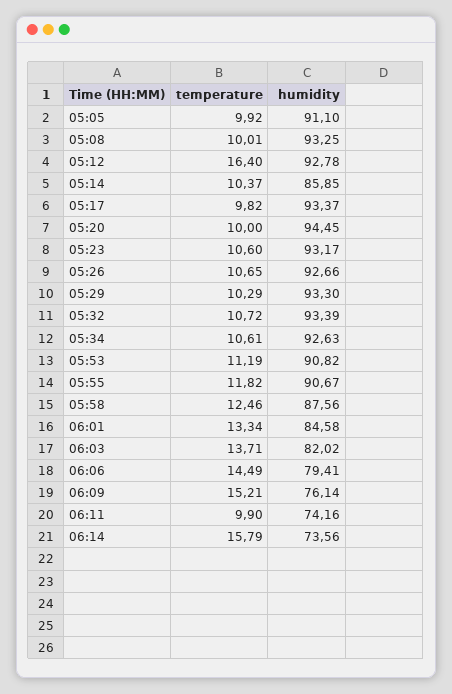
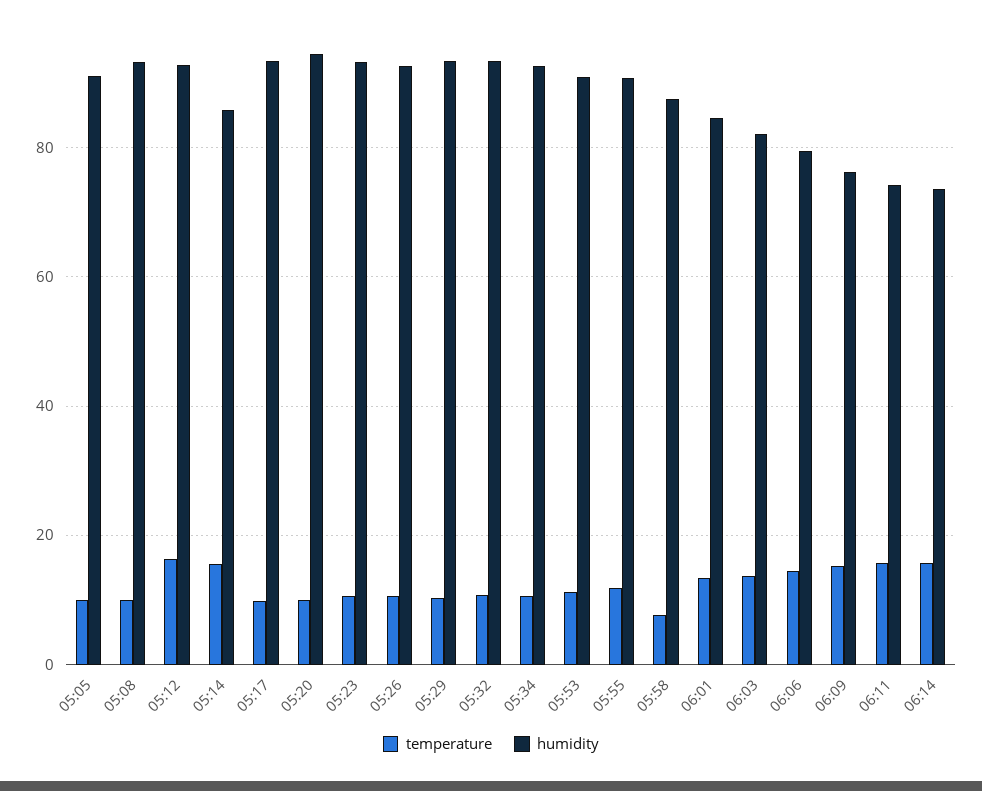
temperature, 05:14: 10.37 -> 16
temperature, 05:58: 12.46 -> 8
temperature, 06:11: 9.9 -> 16

